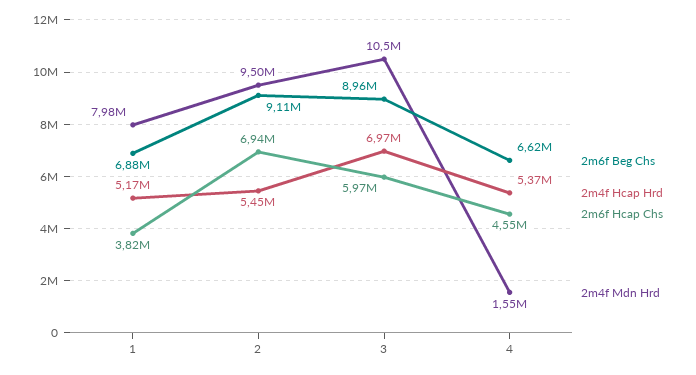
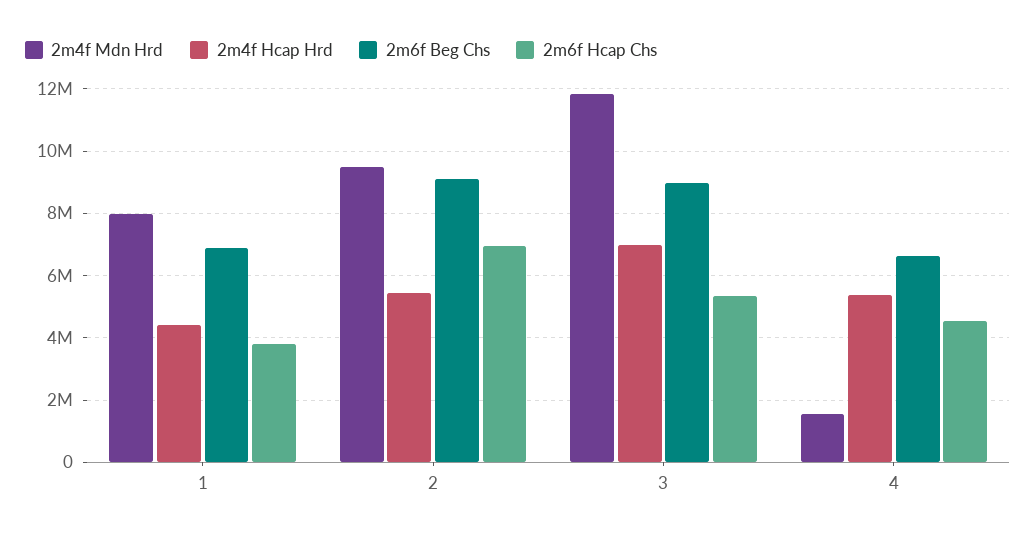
2m4f Hcap Hrd, 1: 5170000 -> 4400000
2m6f Hcap Chs, 3: 5970000 -> 5400000
2m4f Mdn Hrd, 3: 10500000 -> 11800000

